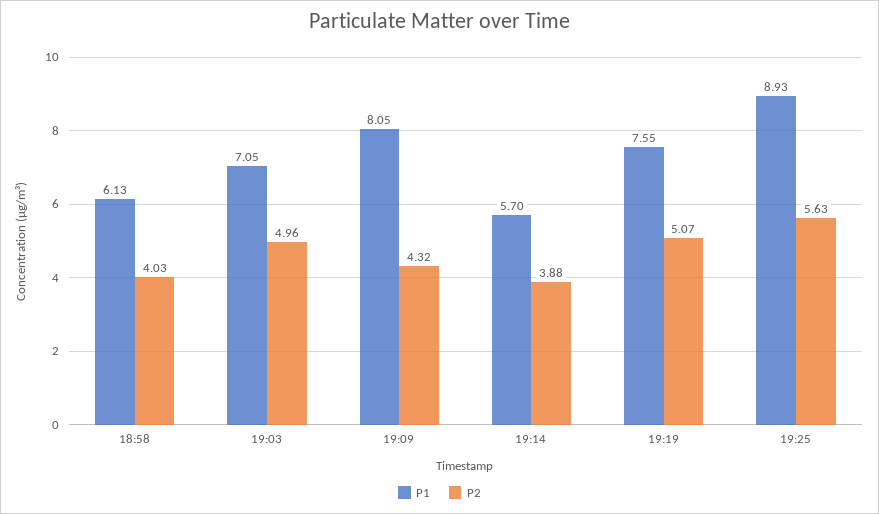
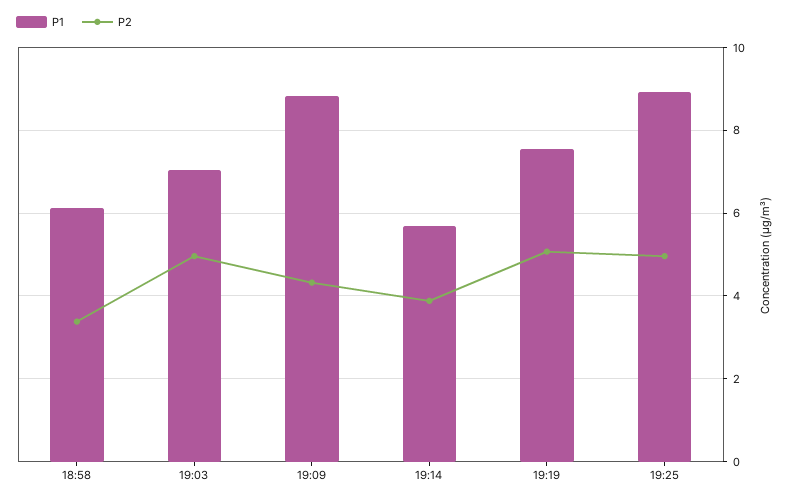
P2, 18:58: 4.03 -> 3.4
P1, 19:09: 8.05 -> 8.8
P2, 19:25: 5.63 -> 5

